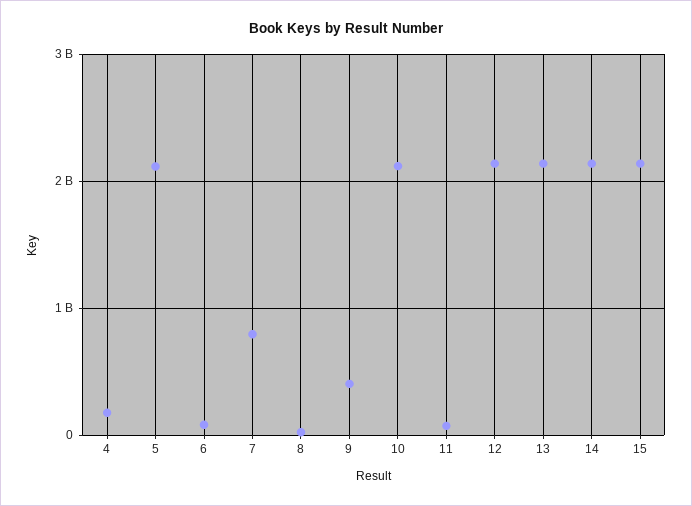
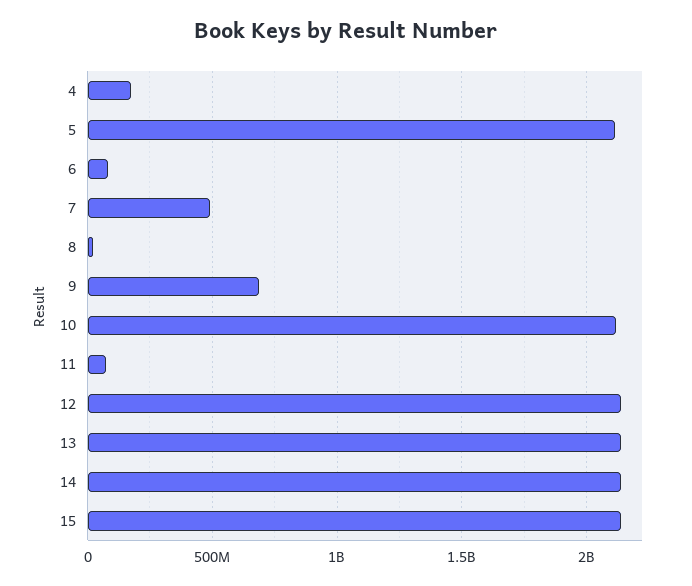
7: 800000000 -> 500000000
9: 400000000 -> 700000000

